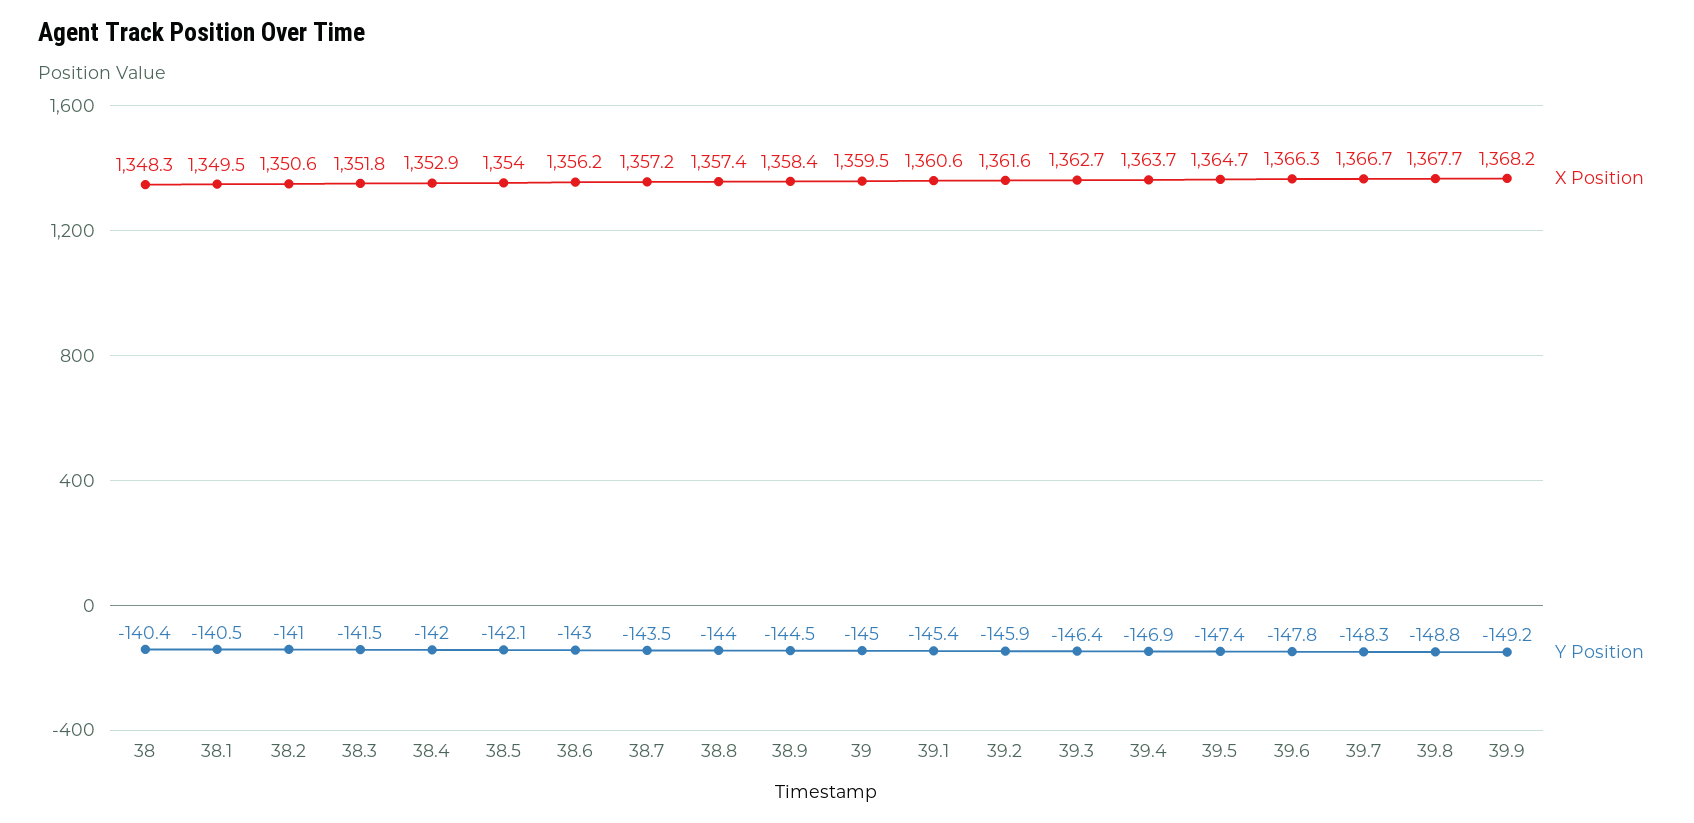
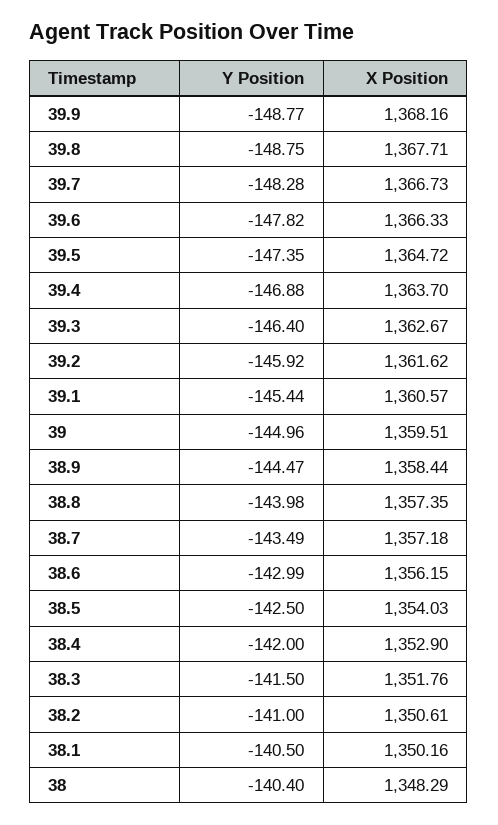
X Position, 38.1: 1349.5 -> 1350.16
Y Position, 38.5: -142.1 -> -142.5
Y Position, 39.9: -149.2 -> -148.77

